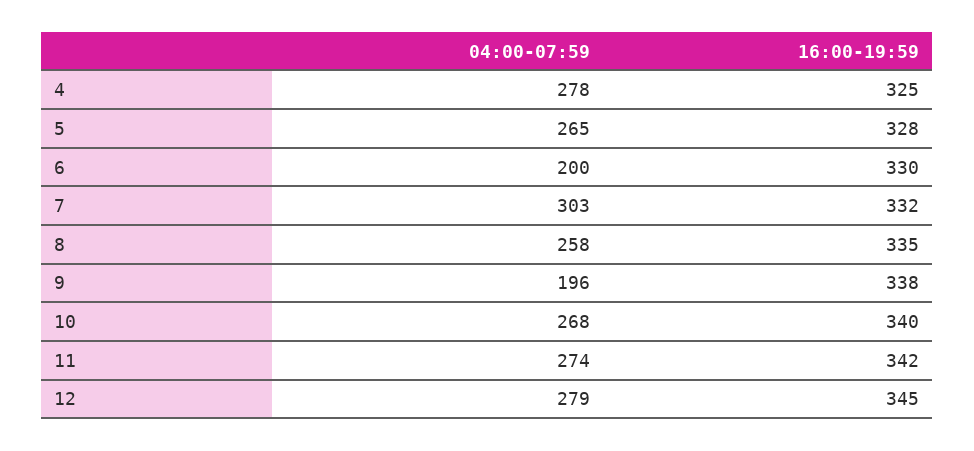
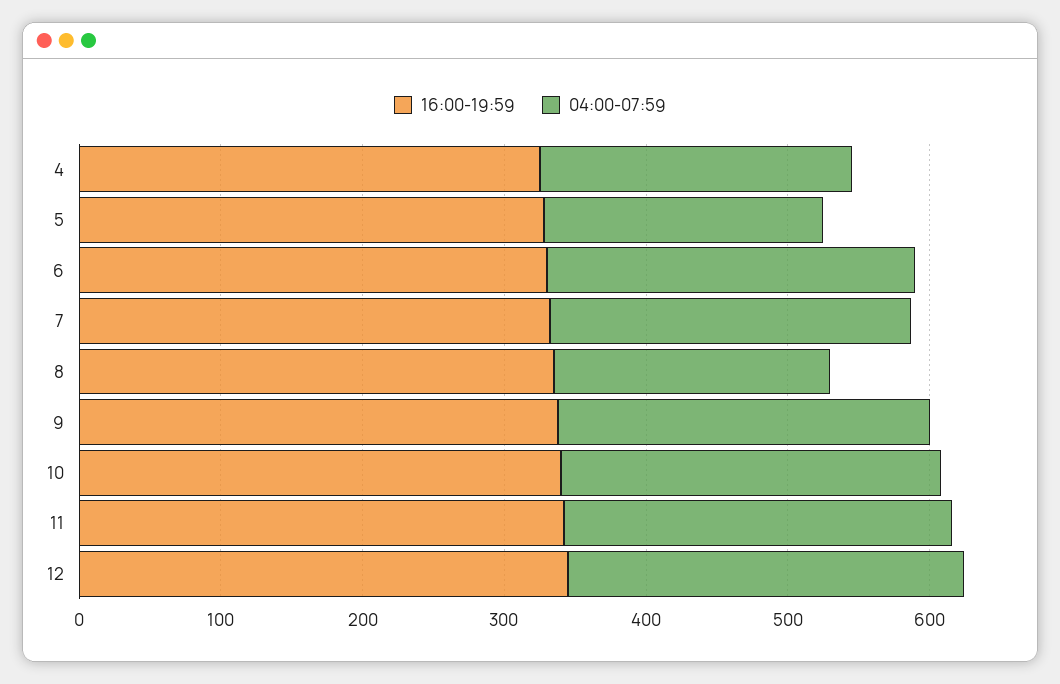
04:00-07:59, 4: 278 -> 220
04:00-07:59, 5: 265 -> 200
04:00-07:59, 6: 200 -> 260
04:00-07:59, 7: 303 -> 260
04:00-07:59, 8: 258 -> 200
04:00-07:59, 9: 196 -> 260

